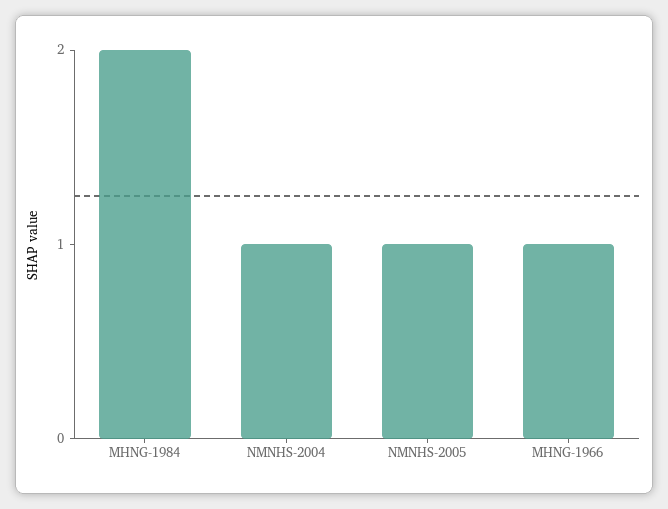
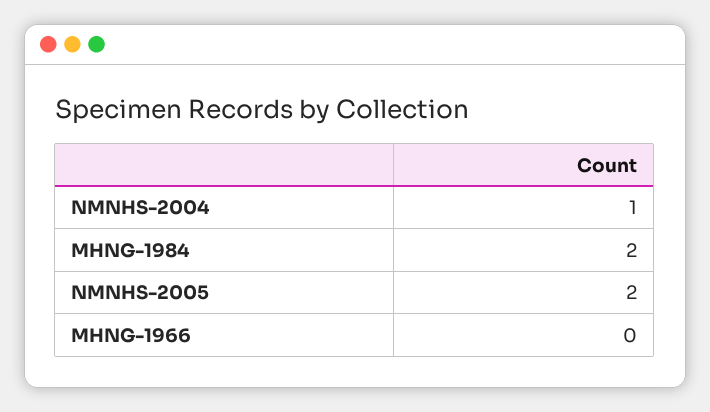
NMNHS-2005: 1 -> 2
MHNG-1966: 1 -> 0

